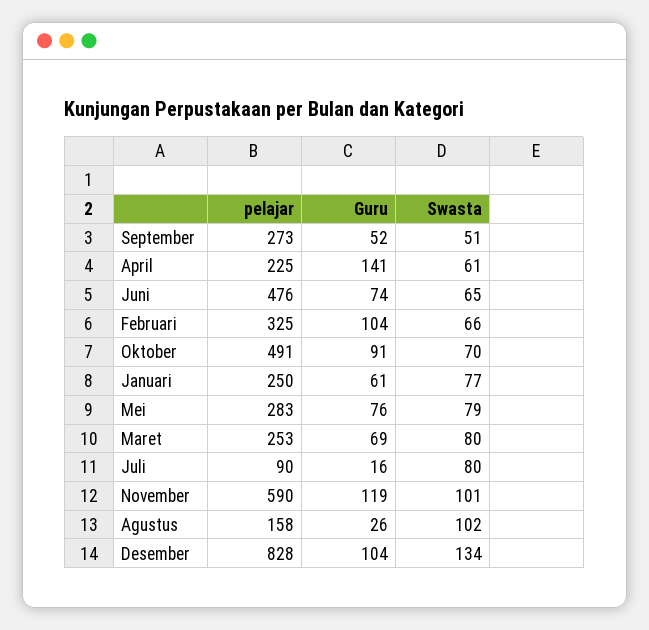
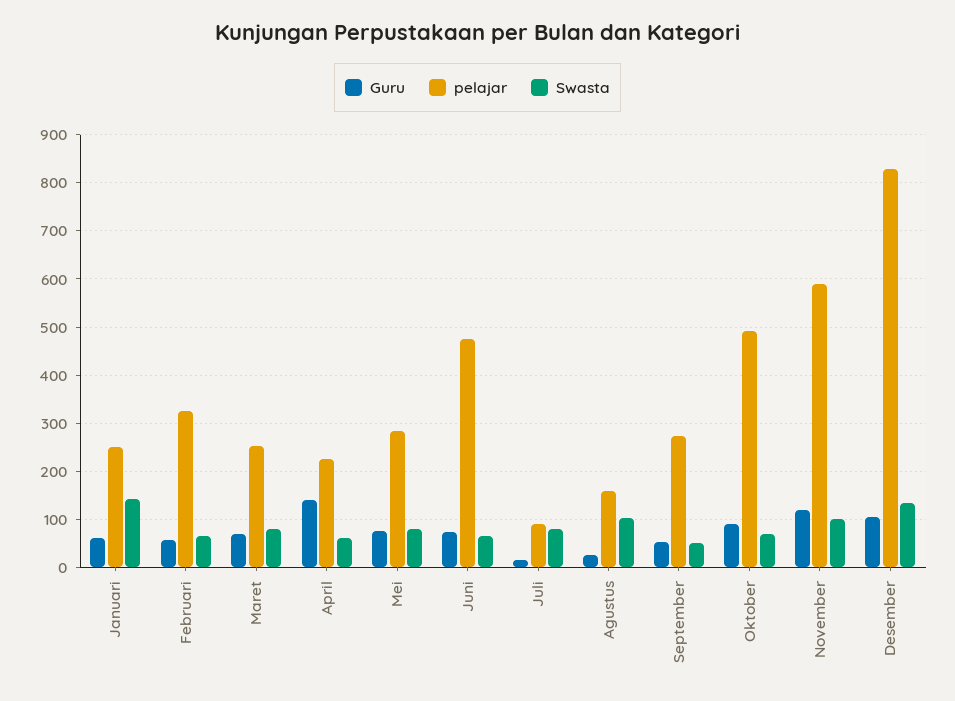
Guru, Februari: 104 -> 60
Swasta, Januari: 77 -> 140

